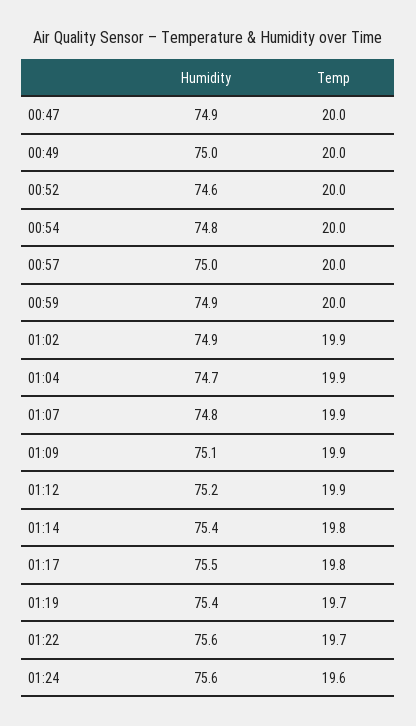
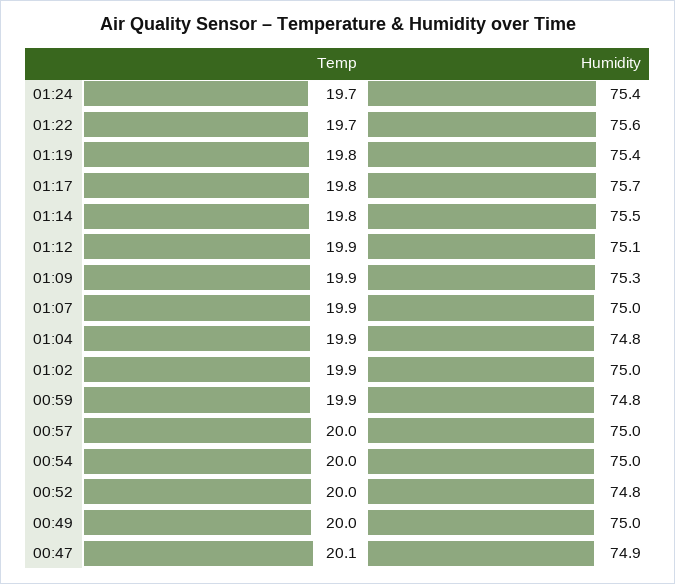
Temp, 00:47: 20 -> 20.1
Humidity, 00:52: 74.6 -> 74.8
Humidity, 00:54: 74.8 -> 75
Humidity, 00:59: 74.9 -> 74.8
Temp, 00:59: 20 -> 19.9
Humidity, 01:02: 74.9 -> 75
Humidity, 01:04: 74.7 -> 74.8
Humidity, 01:07: 74.8 -> 75
Humidity, 01:09: 75.1 -> 75.3
Humidity, 01:12: 75.2 -> 75.1
Humidity, 01:14: 75.4 -> 75.5
Humidity, 01:17: 75.5 -> 75.7
Temp, 01:19: 19.7 -> 19.8
Humidity, 01:24: 75.6 -> 75.4
Temp, 01:24: 19.6 -> 19.7

